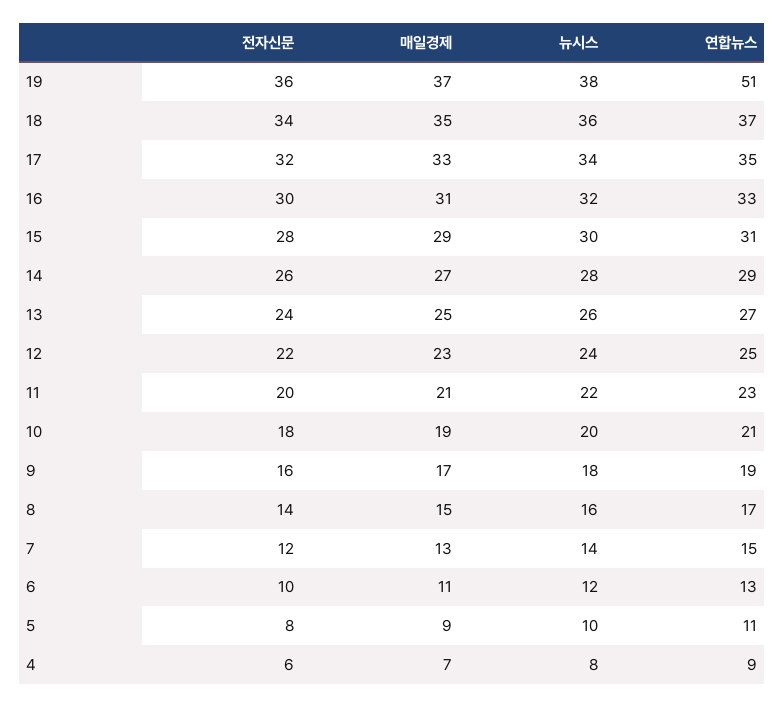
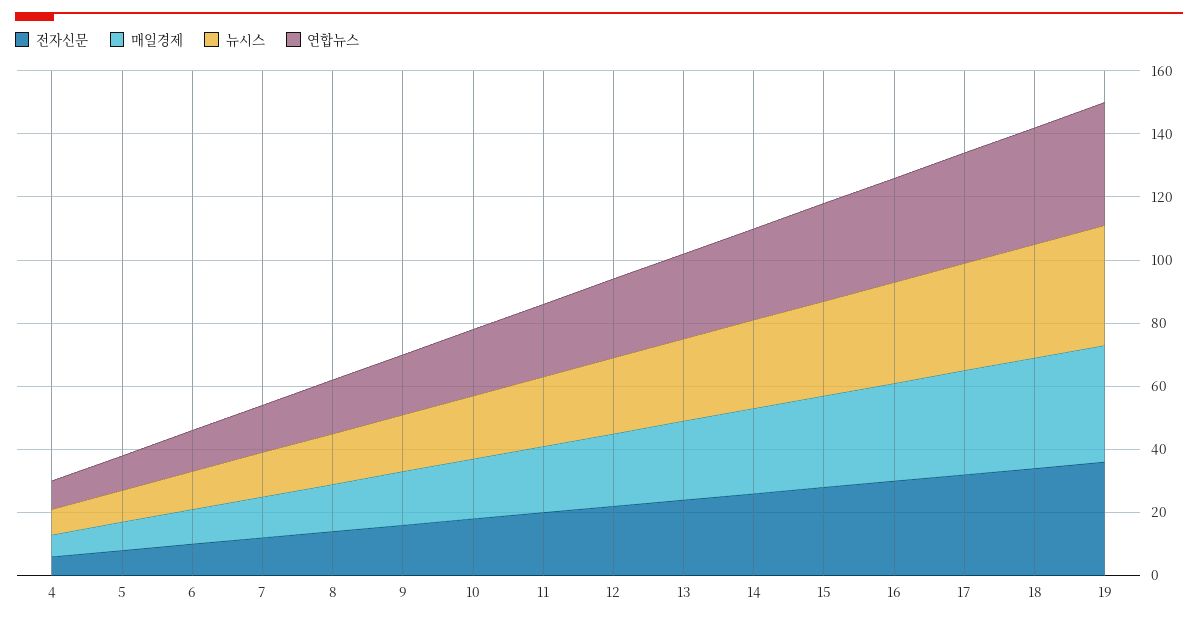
연합뉴스, 19: 51 -> 40

